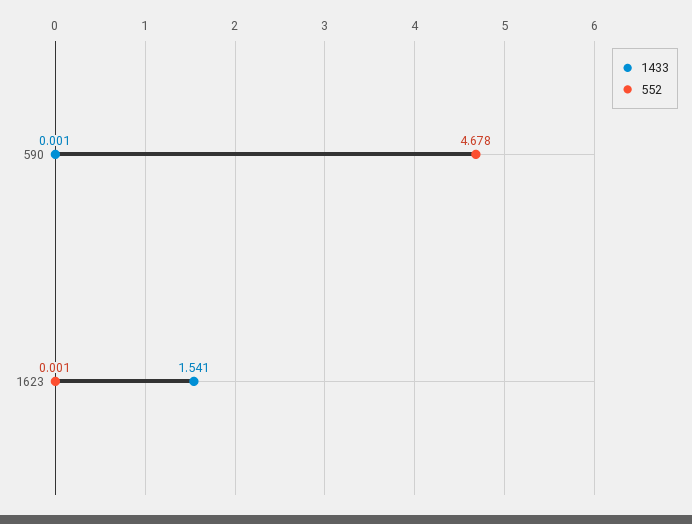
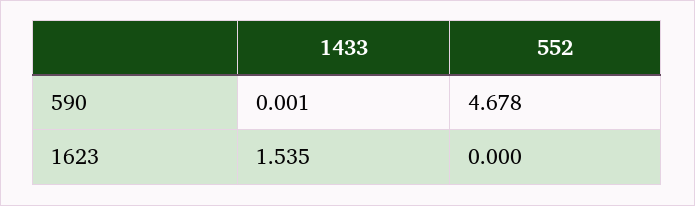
1433, 1623: 1.541 -> 1.535
552, 1623: 0.001 -> 0

